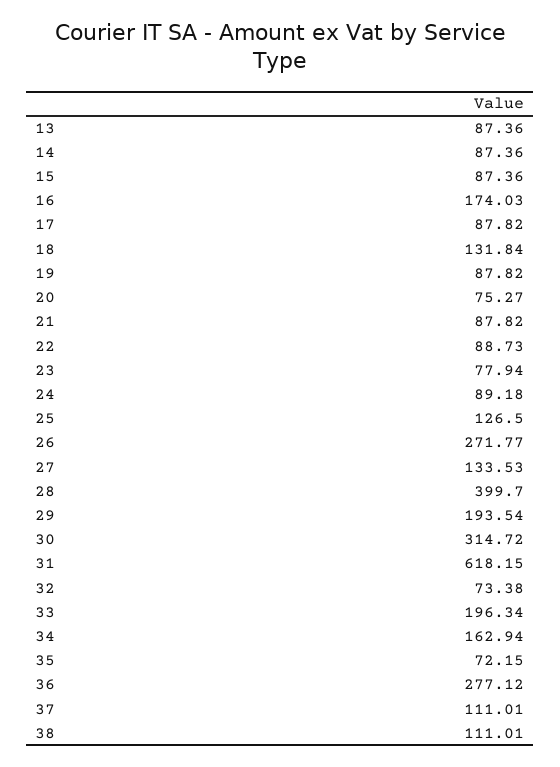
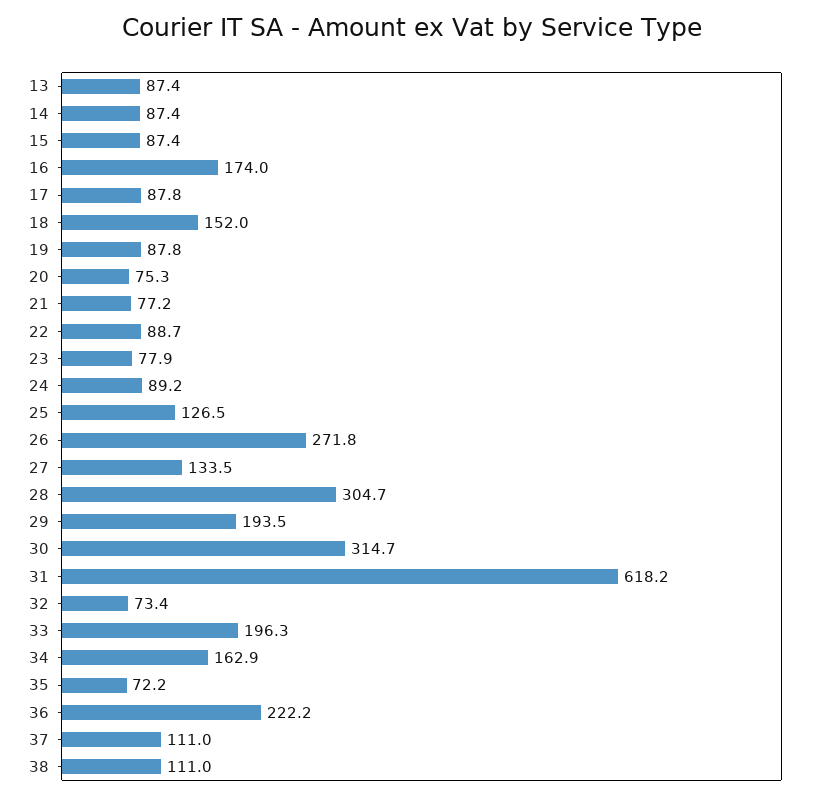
18: 131.84 -> 152
21: 87.82 -> 77.2
28: 399.7 -> 304.7
36: 277.12 -> 222.2

